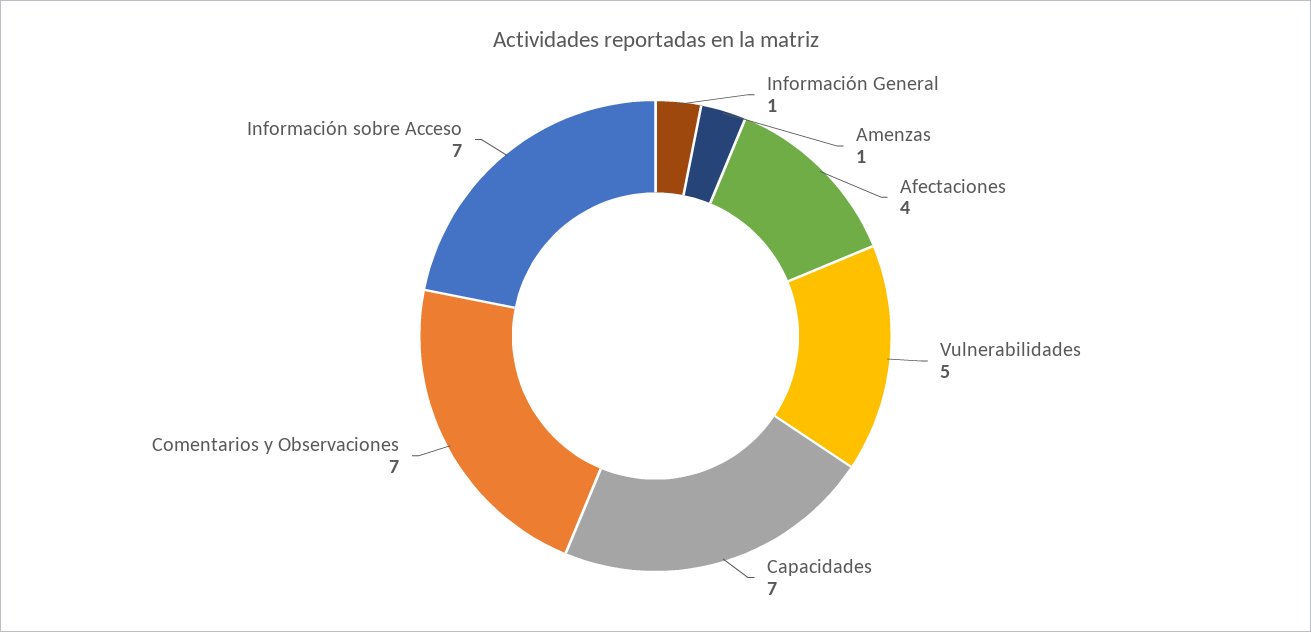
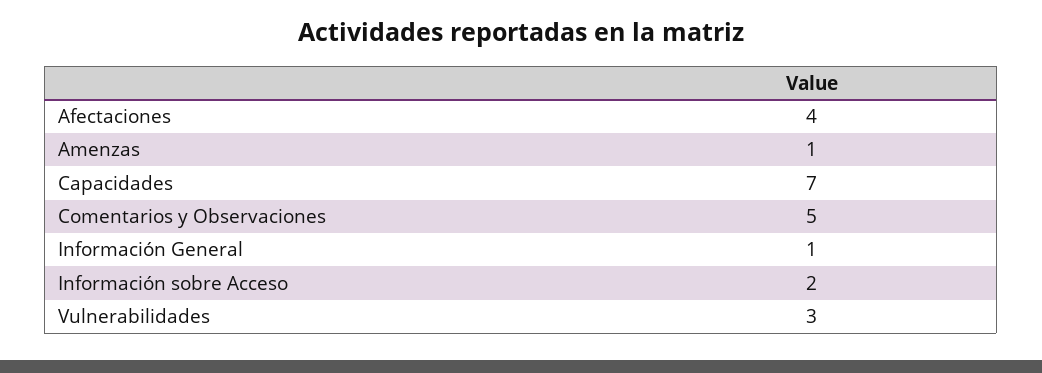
Vulnerabilidades: 5 -> 3
Comentarios y Observaciones: 7 -> 5
Información sobre Acceso: 7 -> 2

